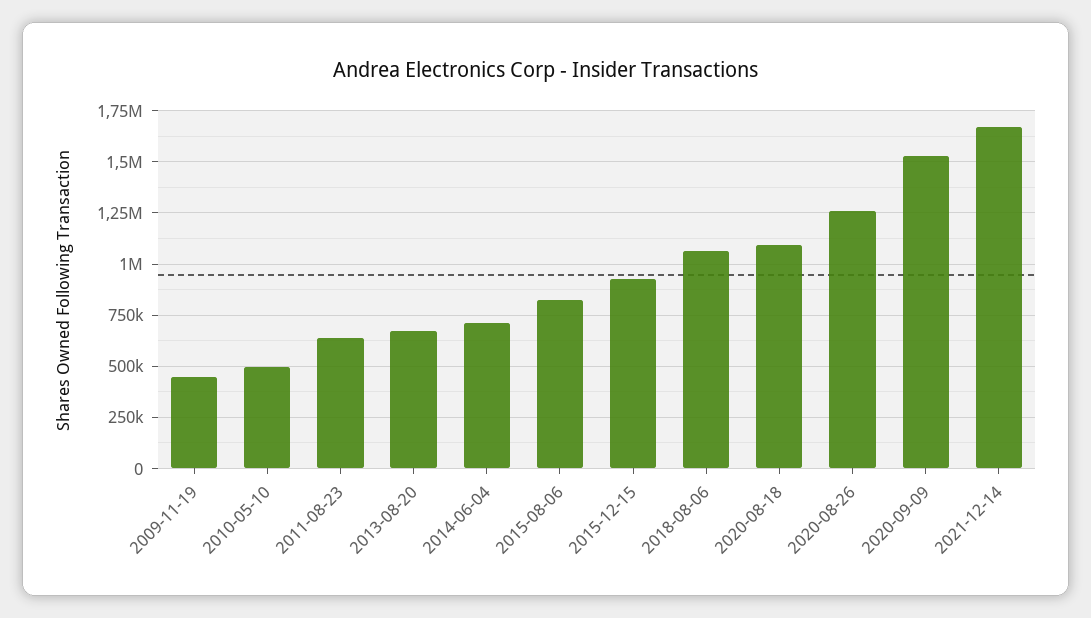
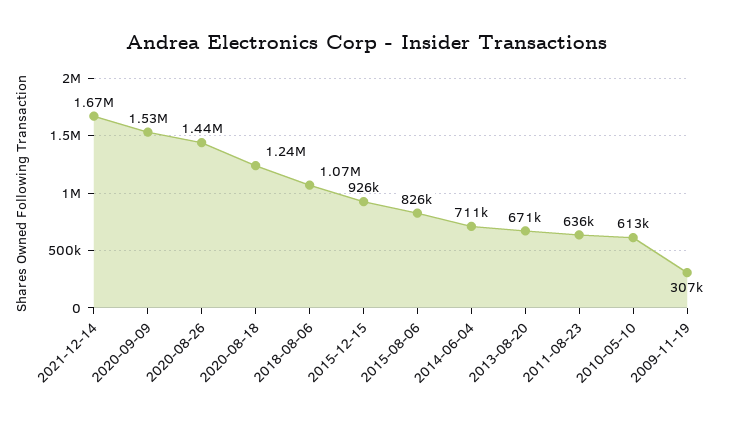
2009-11-19: 450000 -> 307000
2010-05-10: 500000 -> 613000
2020-08-18: 1100000 -> 1240000
2020-08-26: 1250000 -> 1440000

